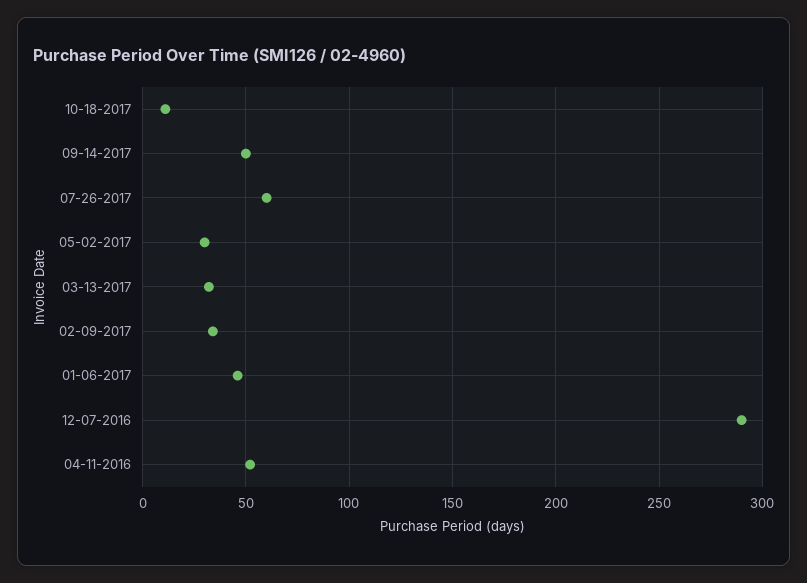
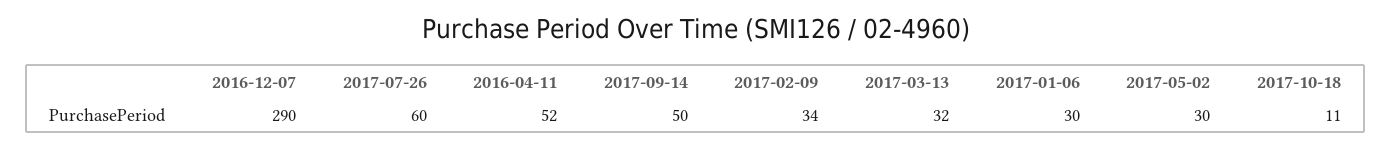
01-06-2017: 45 -> 30

